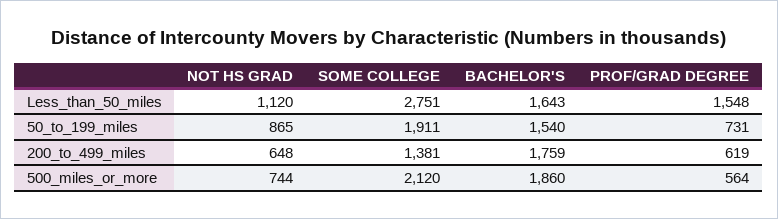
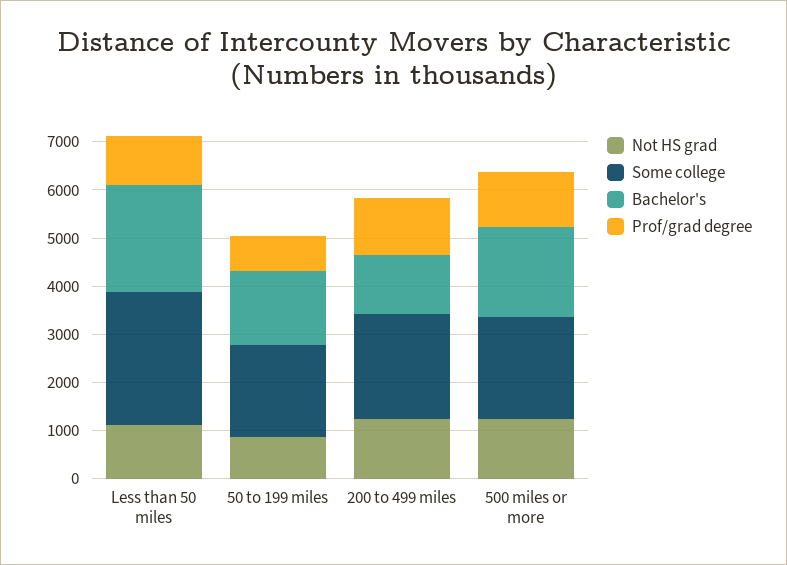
BACHELOR'S, Less_than_50_miles: 1643 -> 2200
PROF/GRAD DEGREE, Less_than_50_miles: 1548 -> 1000
NOT HS GRAD, 200_to_499_miles: 648 -> 1200
SOME COLLEGE, 200_to_499_miles: 1381 -> 2200
BACHELOR'S, 200_to_499_miles: 1759 -> 1200
PROF/GRAD DEGREE, 200_to_499_miles: 619 -> 1200
NOT HS GRAD, 500_miles_or_more: 744 -> 1200
PROF/GRAD DEGREE, 500_miles_or_more: 564 -> 1200

